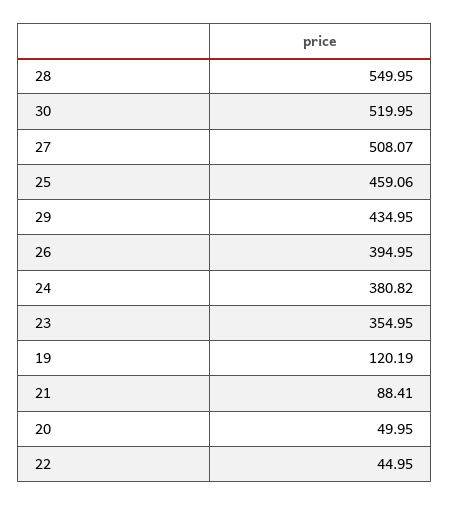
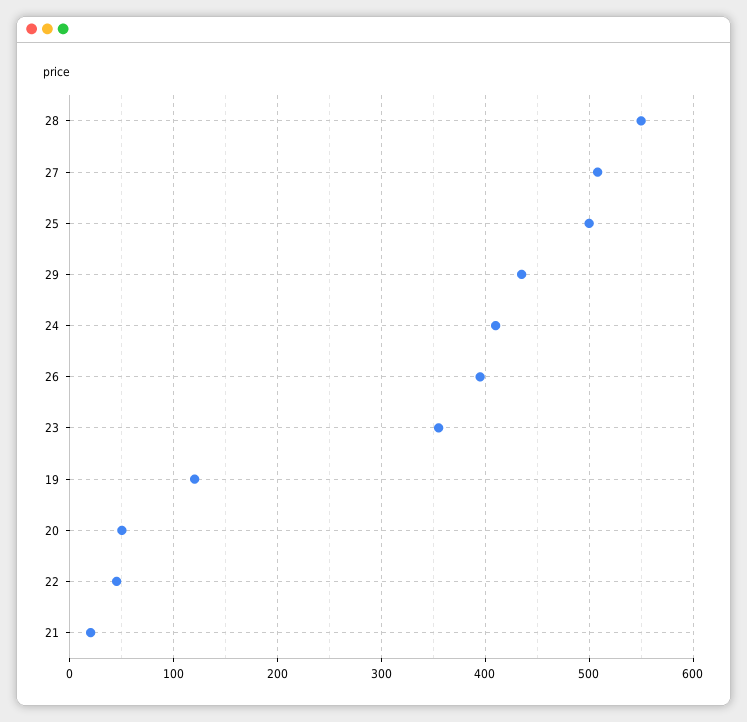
30: 519.95 -> none
25: 459.06 -> 500
24: 380.82 -> 410
21: 88.41 -> 20

